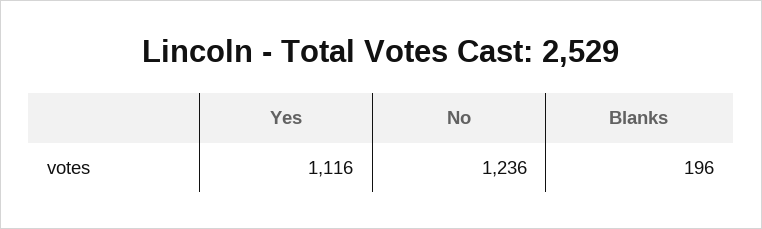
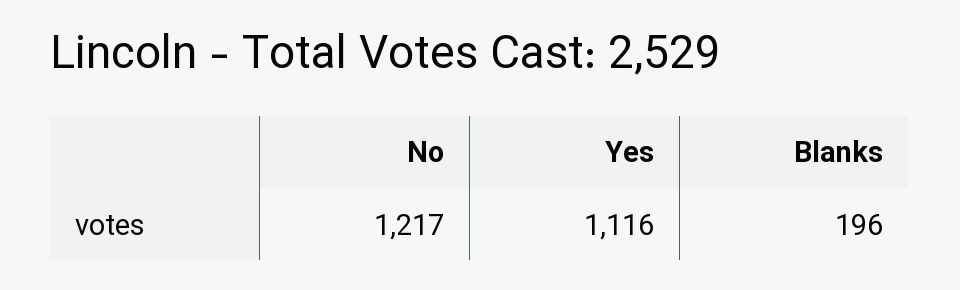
No: 1236 -> 1217

